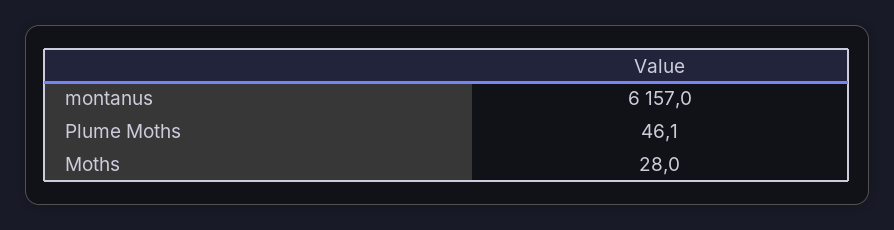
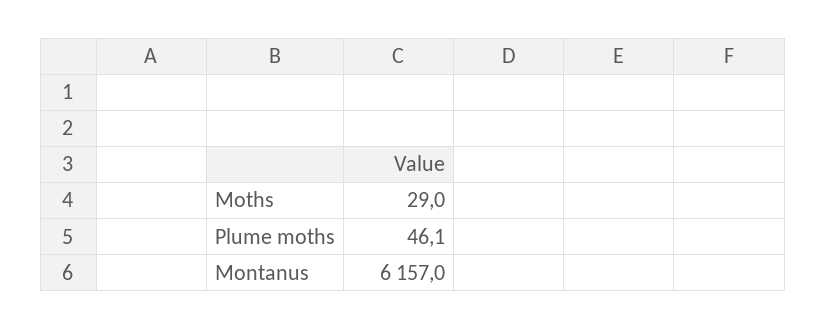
Moths: 28 -> 29

